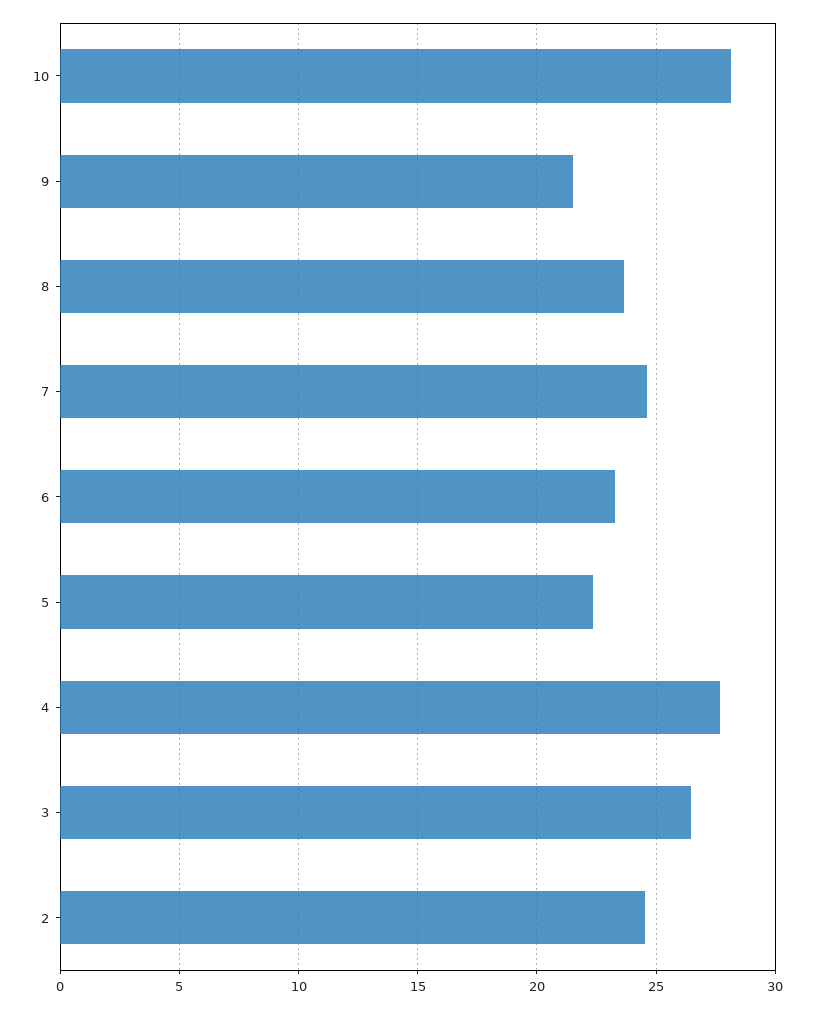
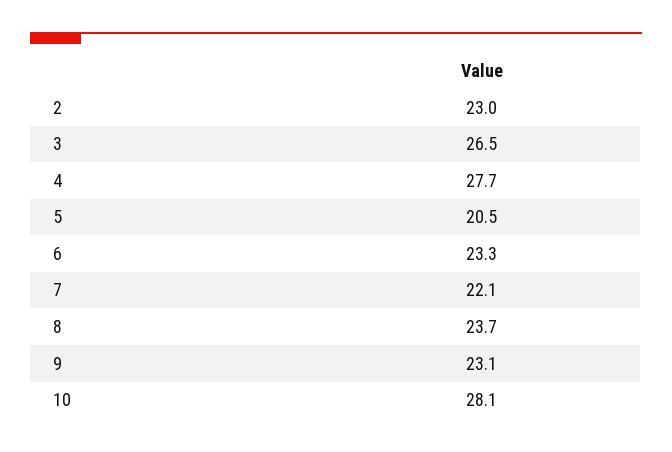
9: 21.5 -> 23.1
7: 24.5 -> 22.1
5: 22.5 -> 20.5
2: 24.5 -> 23

